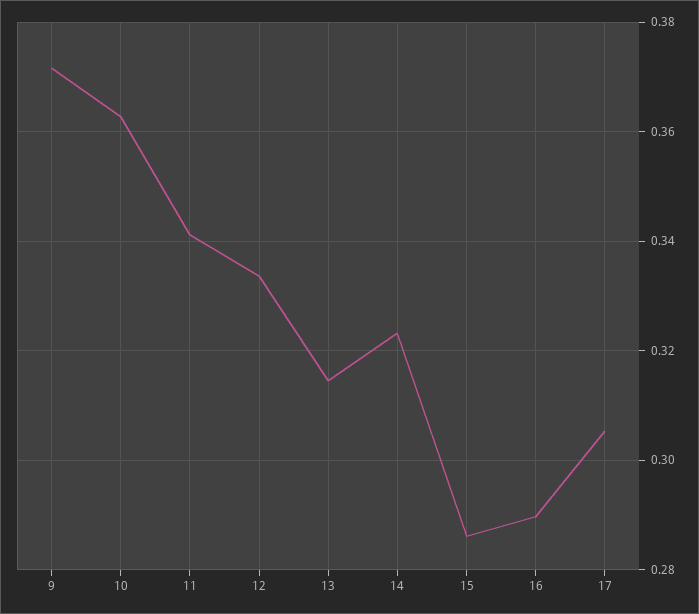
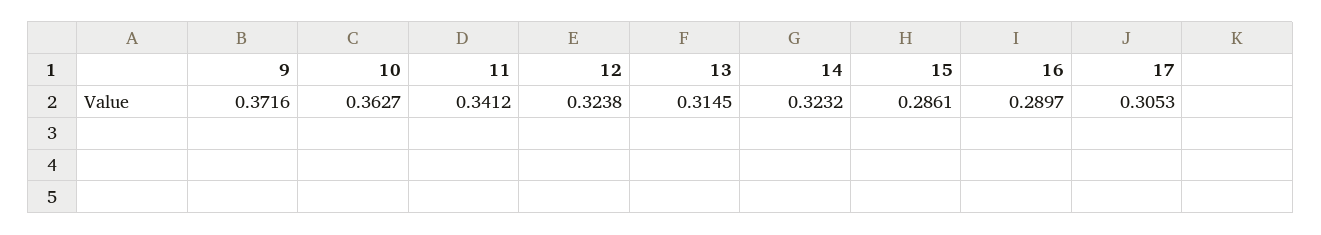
12: 0.334 -> 0.3238

